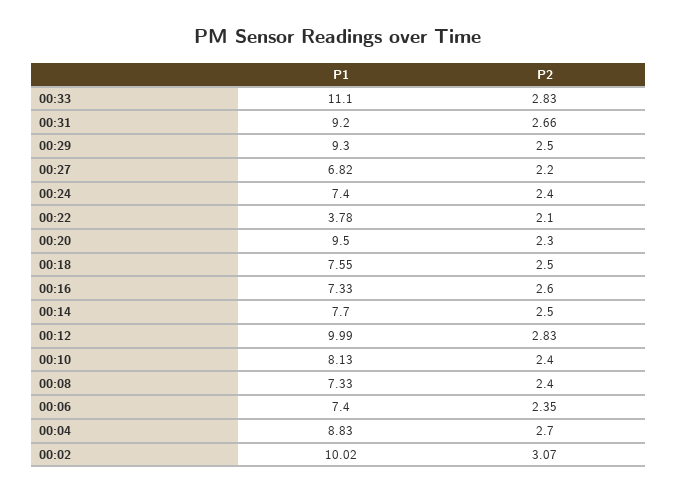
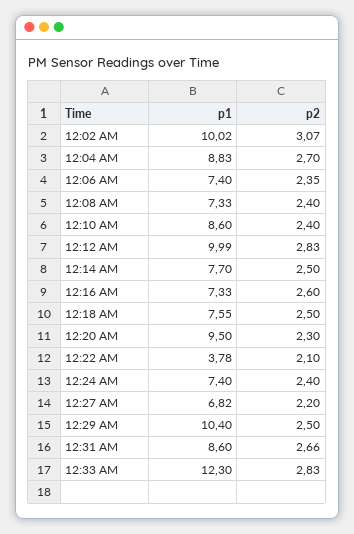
P1, 00:33: 11.1 -> 12.3
P1, 00:31: 9.2 -> 8.6
P1, 00:29: 9.3 -> 10.4
P1, 00:10: 8.13 -> 8.6

